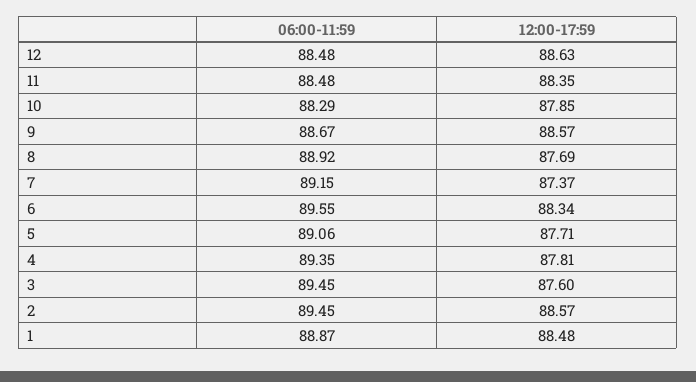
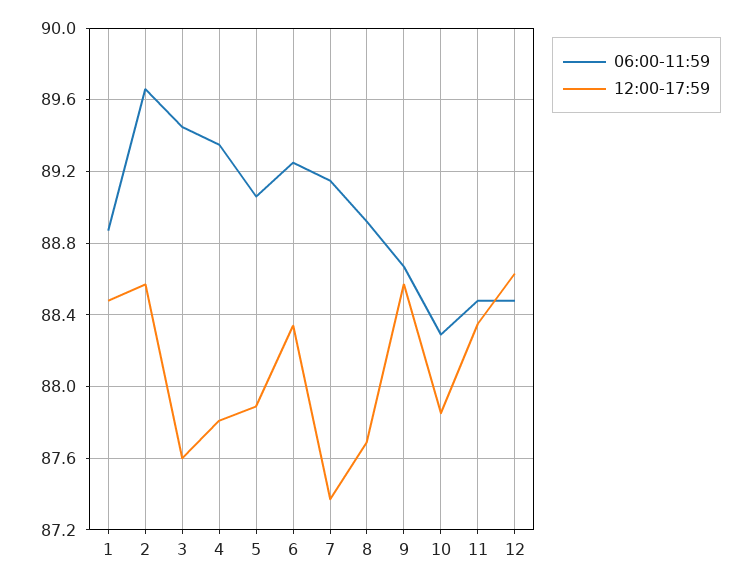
06:00-11:59, 6: 89.55 -> 89.25
12:00-17:59, 5: 87.71 -> 87.9
06:00-11:59, 2: 89.45 -> 89.65

